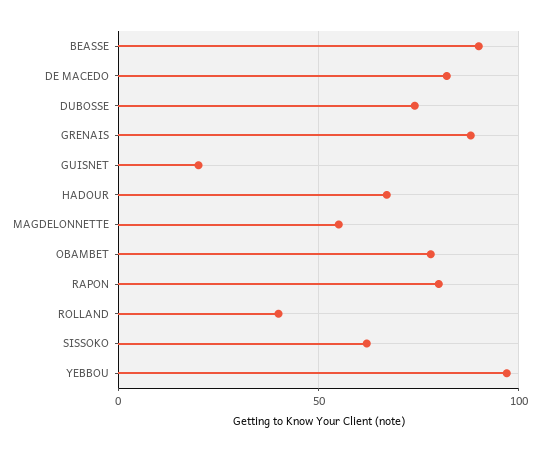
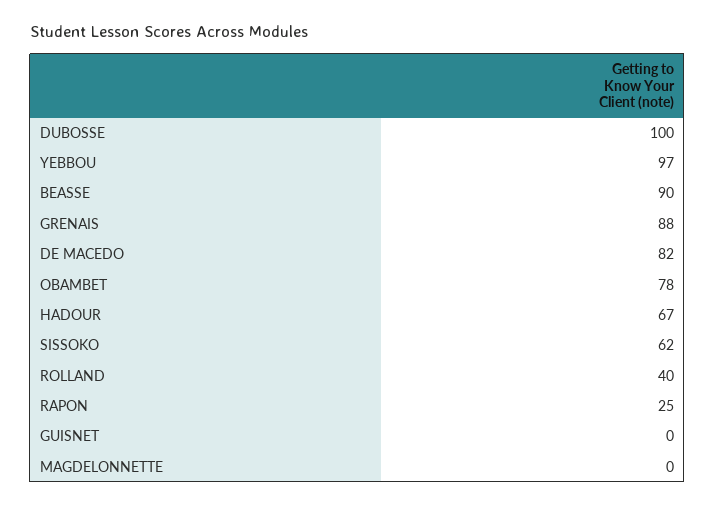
DUBOSSE: 75 -> 100
GUISNET: 20 -> 0
MAGDELONNETTE: 55 -> 0
RAPON: 80 -> 25

